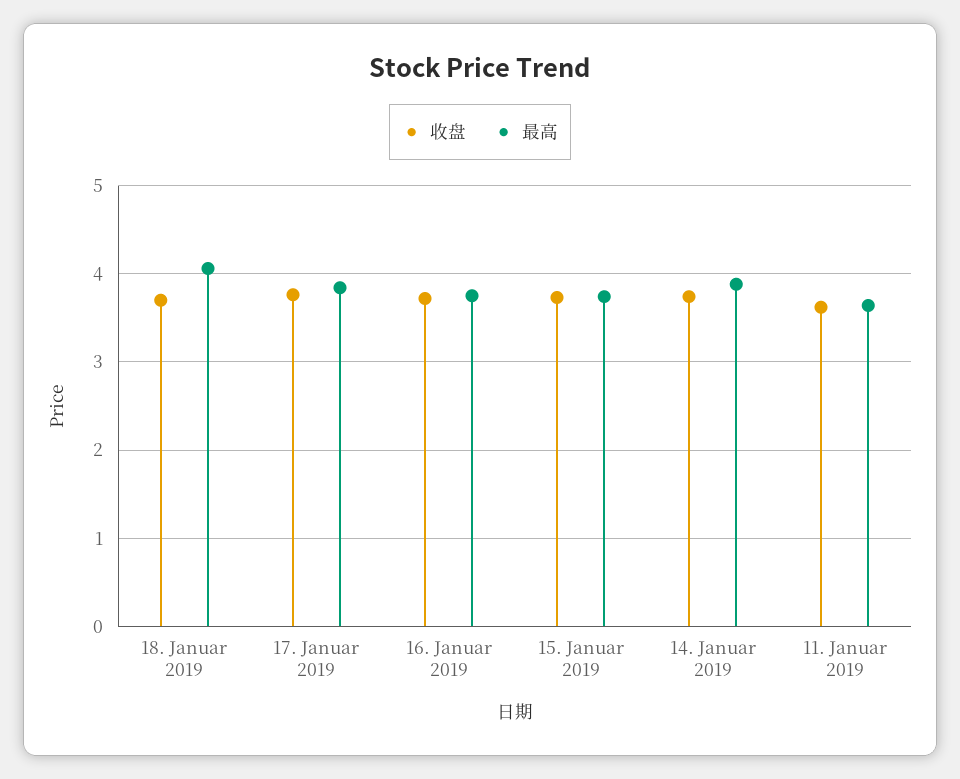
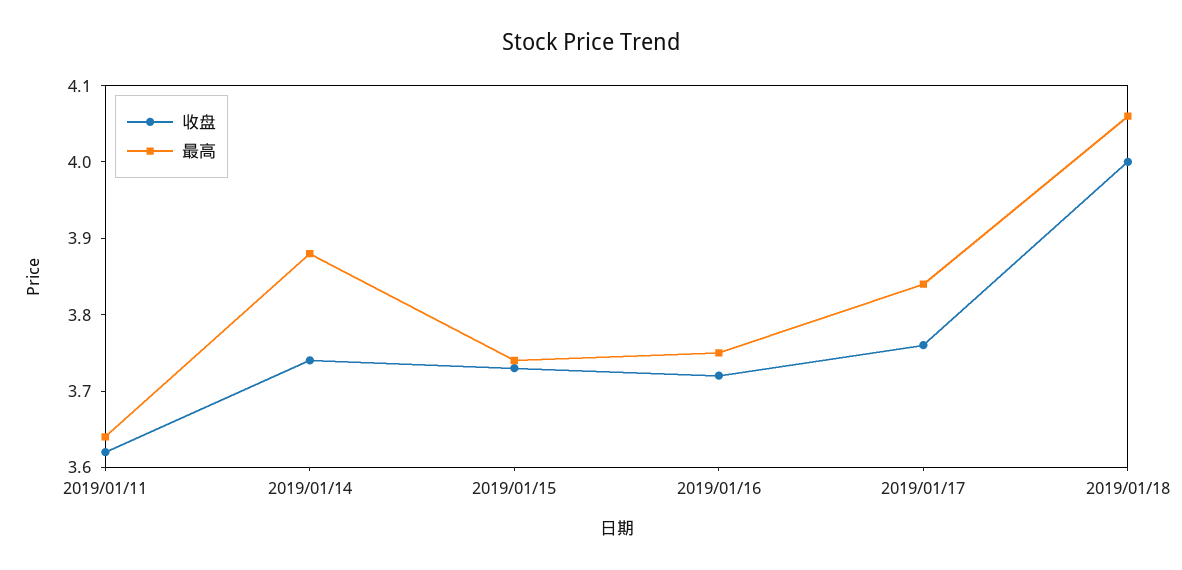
收盘, 18. Januar 2019: 3.7 -> 4

